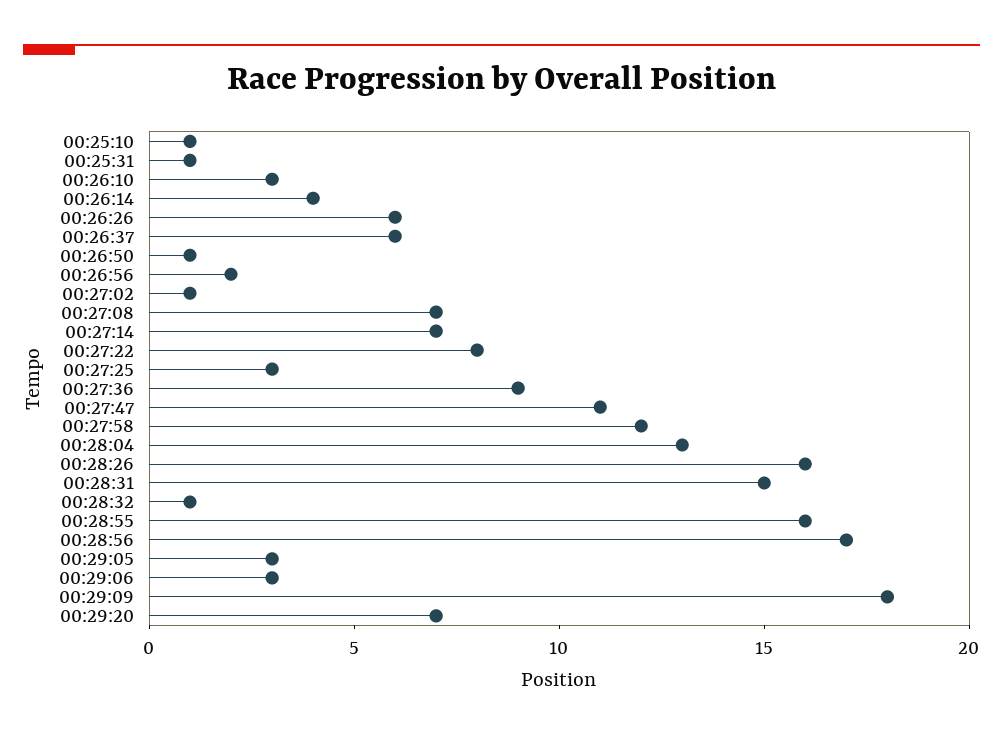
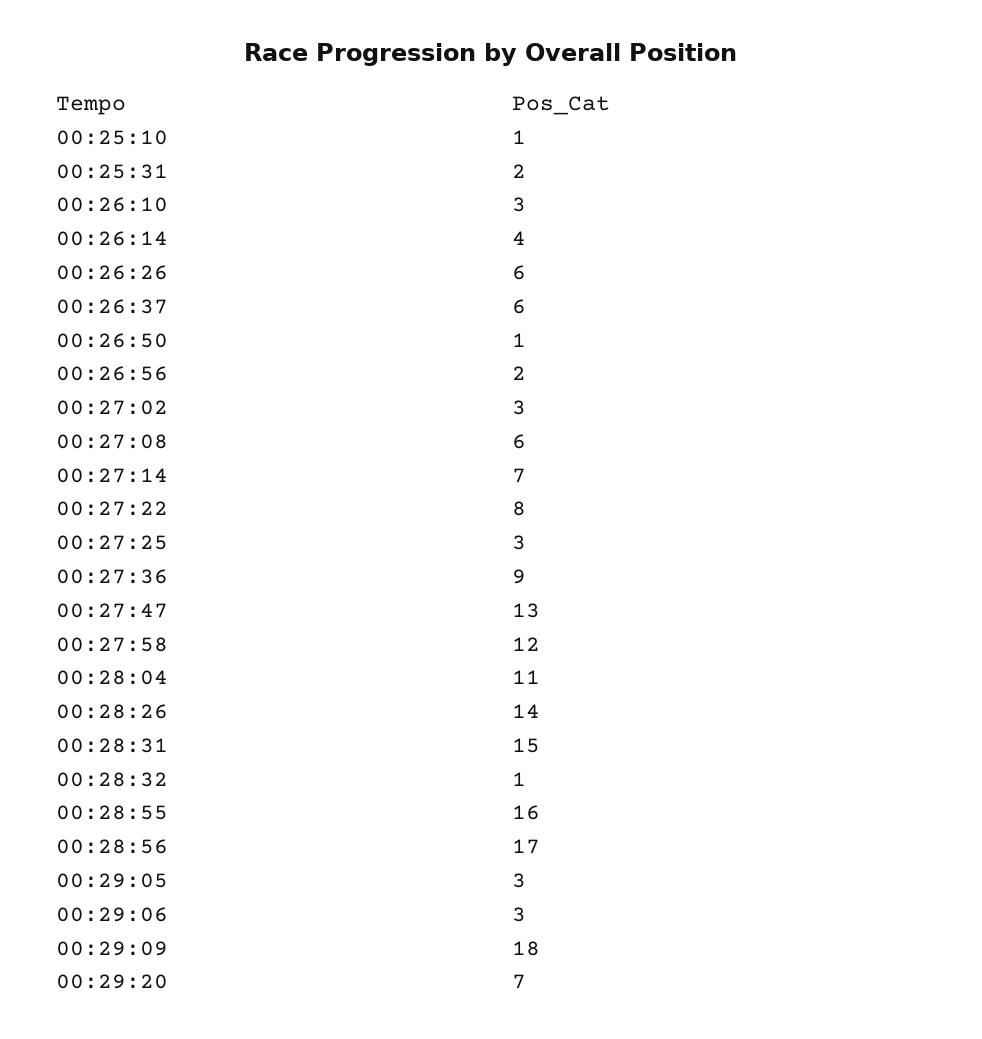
00:25:31: 1 -> 2
00:27:02: 1 -> 3
00:27:08: 7 -> 6
00:27:47: 11 -> 13
00:28:04: 13 -> 11
00:28:26: 16 -> 14

